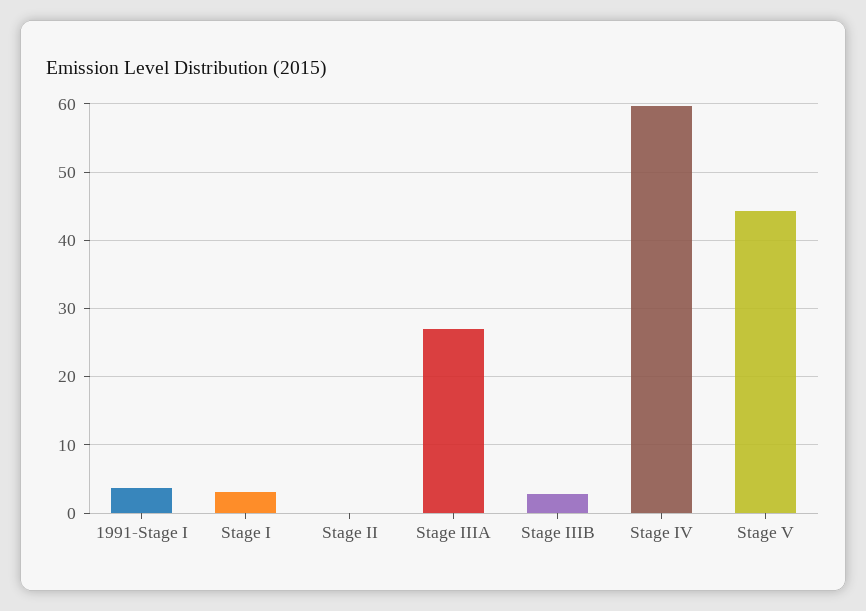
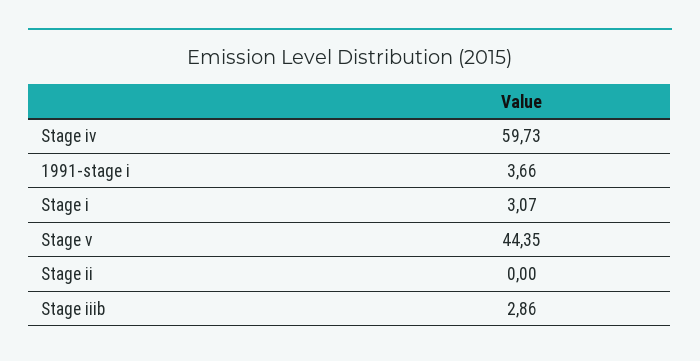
Stage IIIA: 27 -> none

